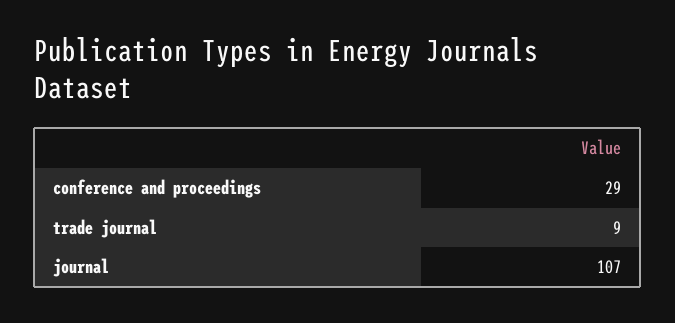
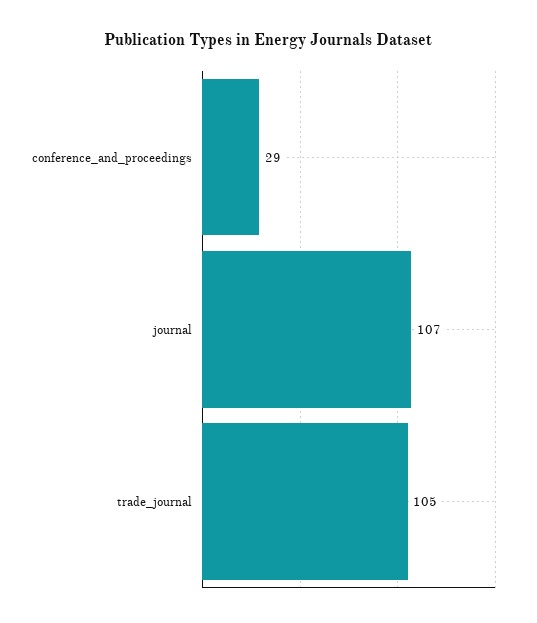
trade journal: 9 -> 105

